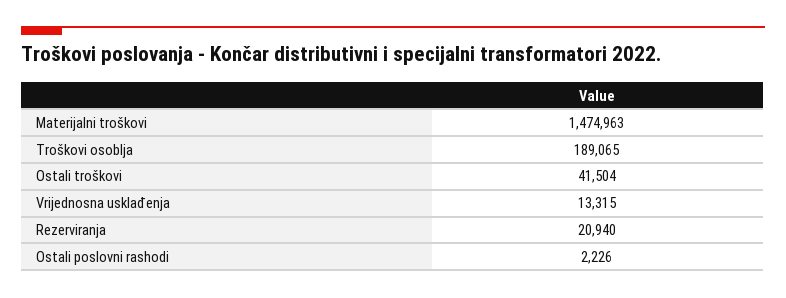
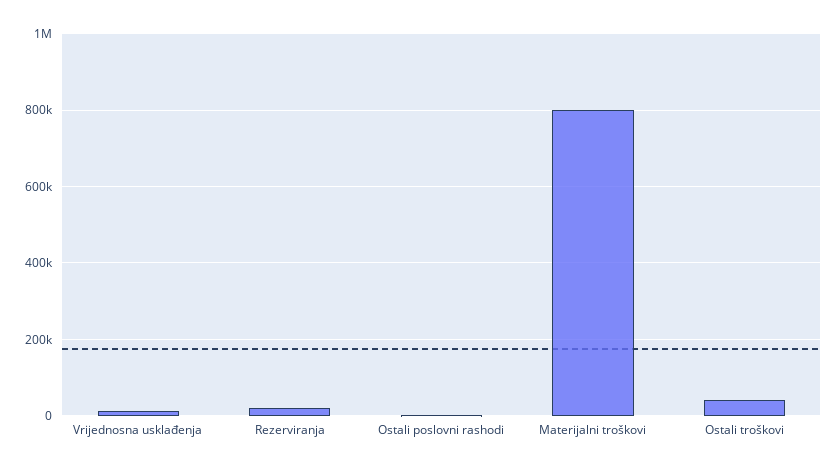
Materijalni troškovi: 1474963 -> 800000
Troškovi osoblja: 189065 -> none

